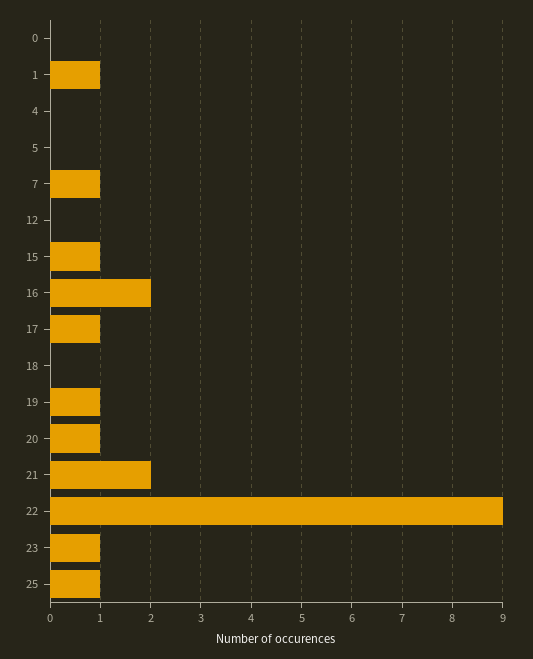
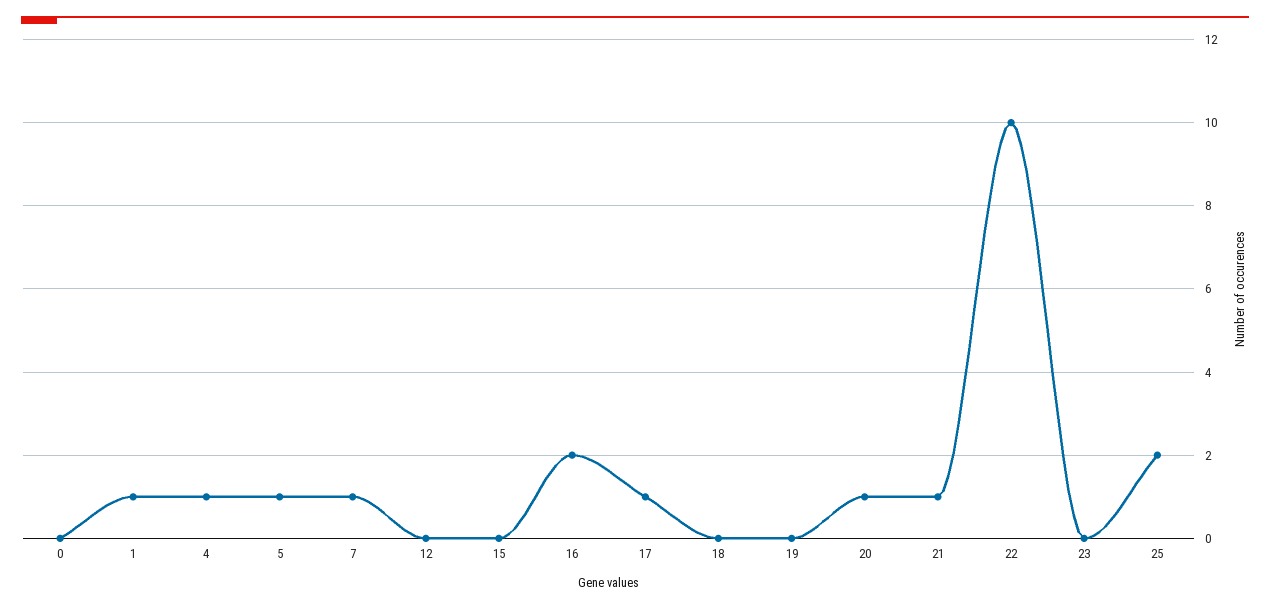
4: 0 -> 1
5: 0 -> 1
15: 1 -> 0
19: 1 -> 0
21: 2 -> 1
22: 9 -> 10
23: 1 -> 0
25: 1 -> 2

